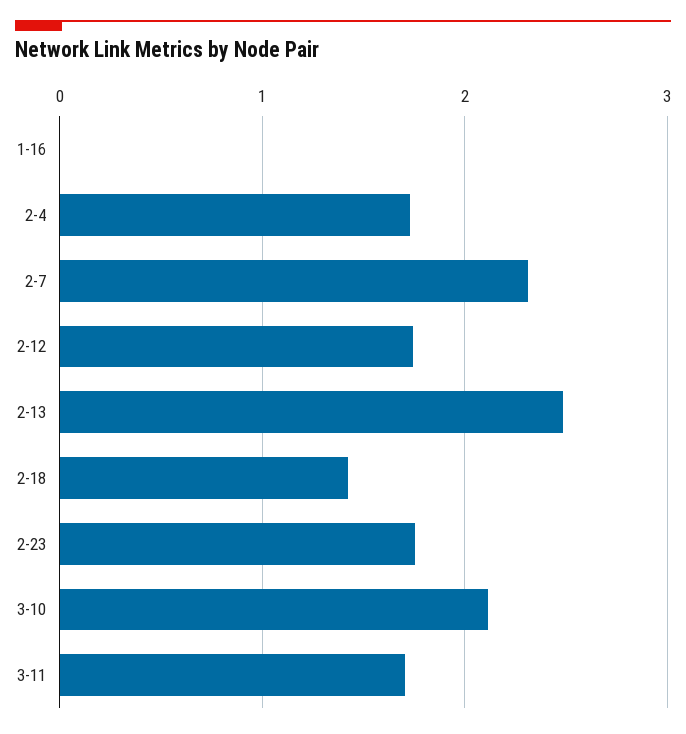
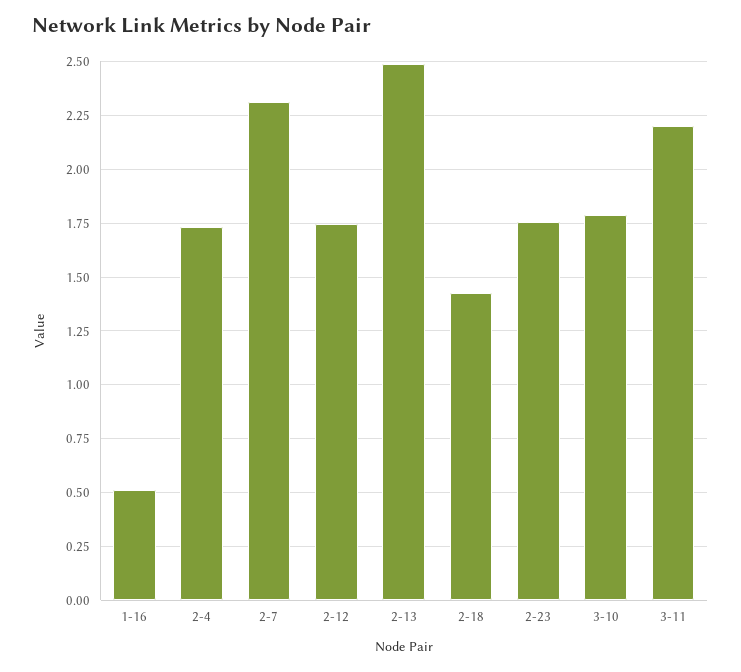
1-16: 0 -> 0.5
3-10: 2.1 -> 1.8
3-11: 1.7 -> 2.2

